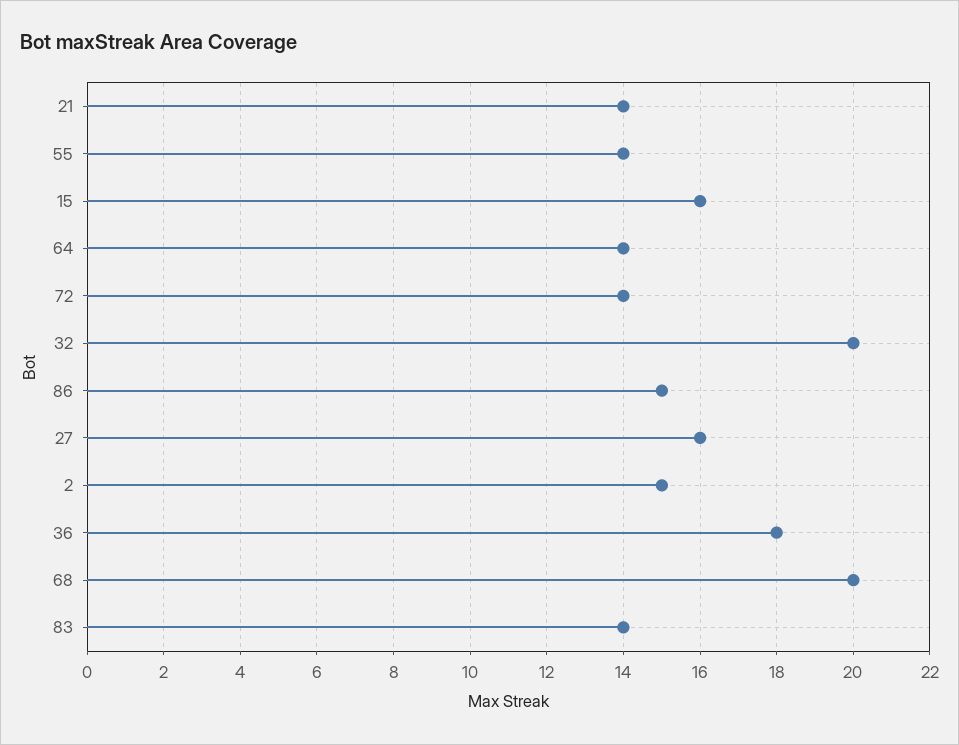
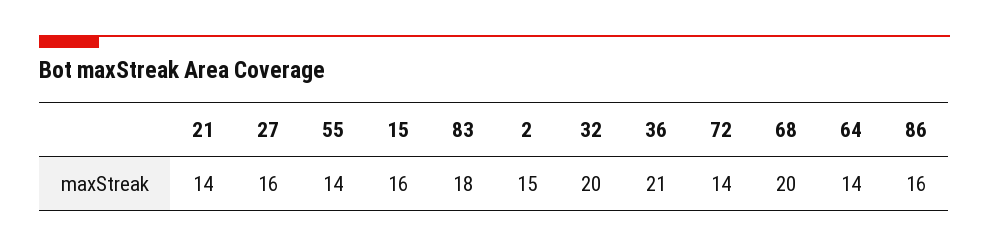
86: 15 -> 16
36: 18 -> 21
83: 14 -> 18

